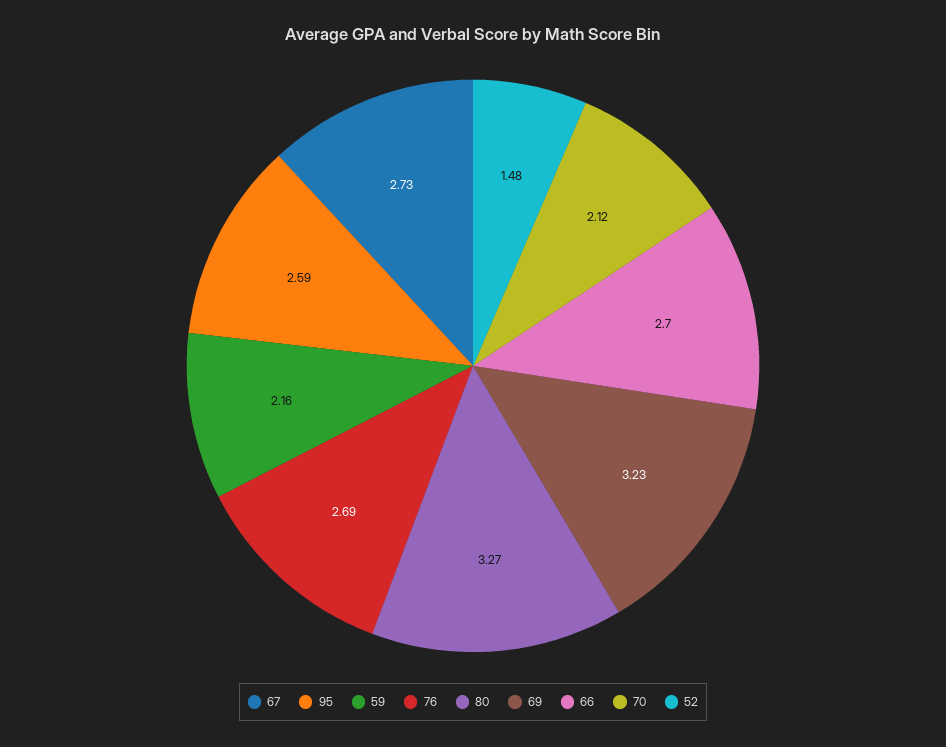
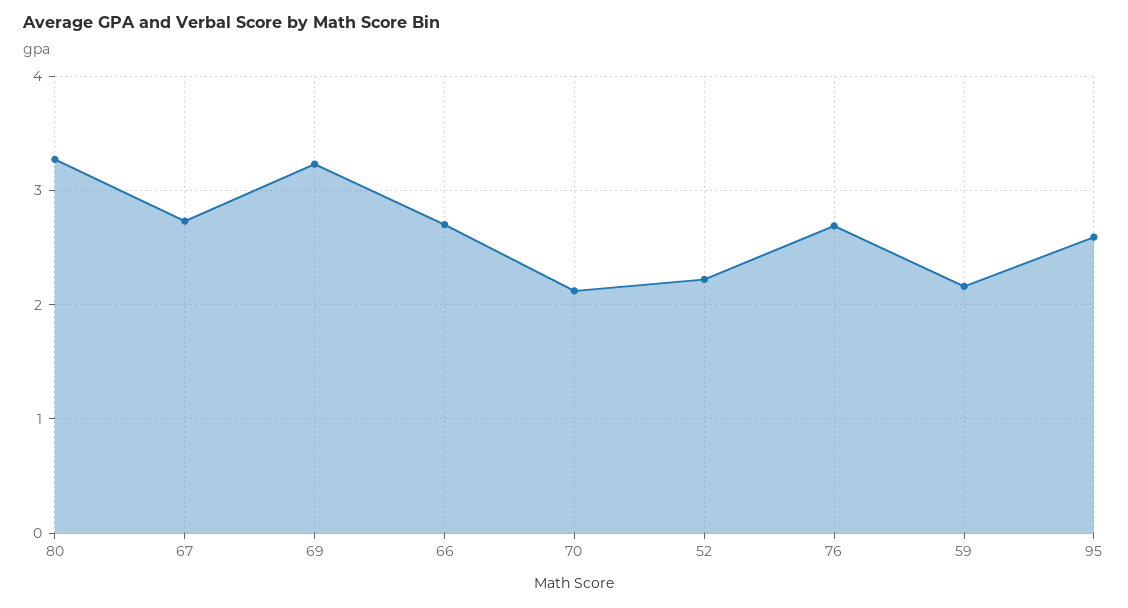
52: 1.48 -> 2.2

